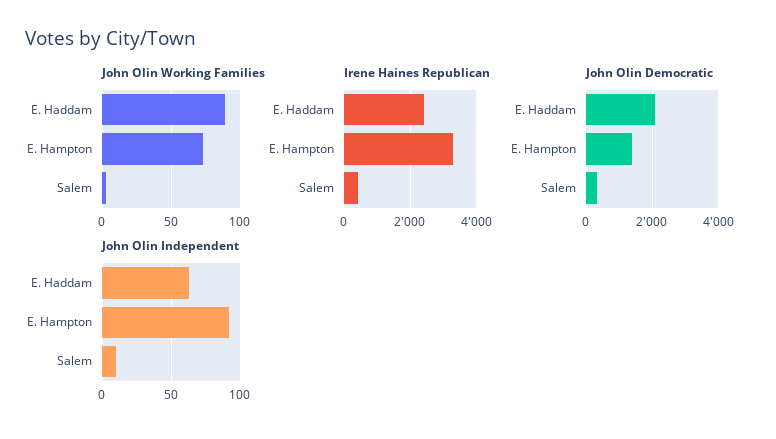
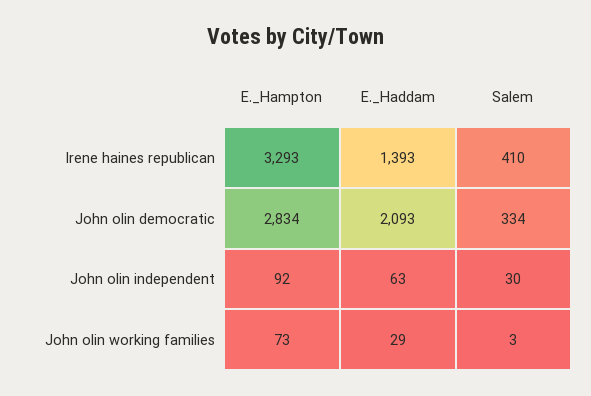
John Olin Working Families, E. Haddam: 90 -> 29
Irene Haines Republican, E. Haddam: 2400 -> 1393
John Olin Democratic, E. Hampton: 1400 -> 2834
John Olin Independent, Salem: 10 -> 30

